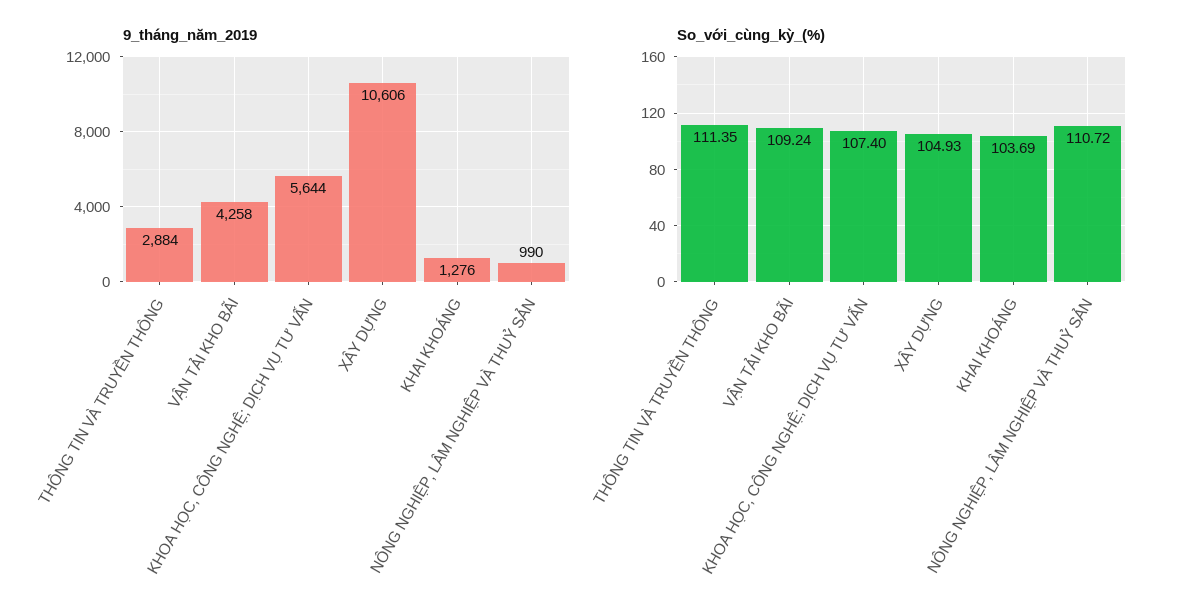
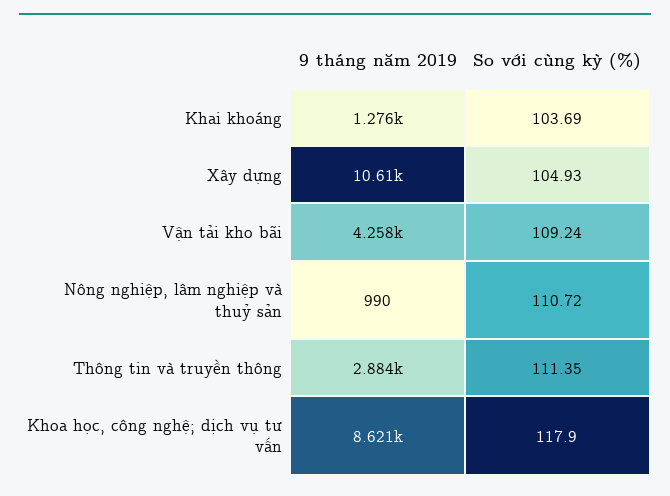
9_tháng_năm_2019, KHOA HỌC, CÔNG NGHỆ; DỊCH VỤ TƯ VẤN: 5644 -> 8621
So_với_cùng_kỳ_(%), KHOA HỌC, CÔNG NGHỆ; DỊCH VỤ TƯ VẤN: 107.4 -> 117.9

